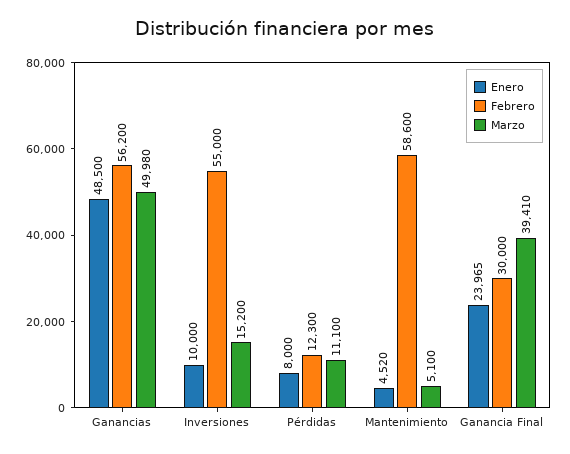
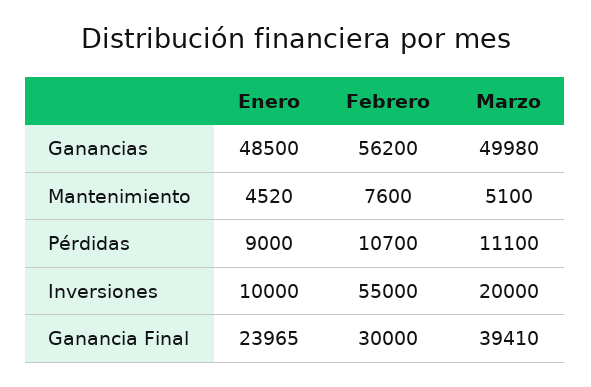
Marzo, Inversiones: 15200 -> 20000
Enero, Pérdidas: 8000 -> 9000
Febrero, Pérdidas: 12300 -> 10700
Febrero, Mantenimiento: 58600 -> 7600

